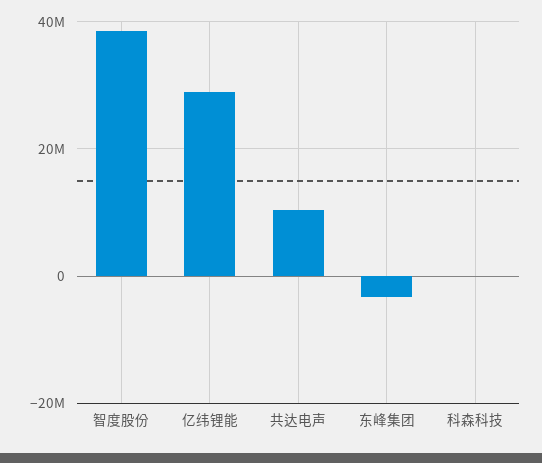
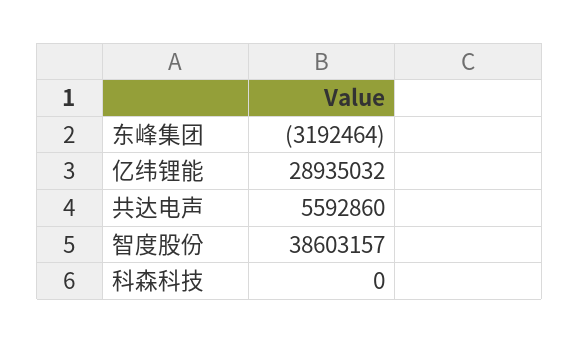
共达电声: 10000000 -> 5592860

